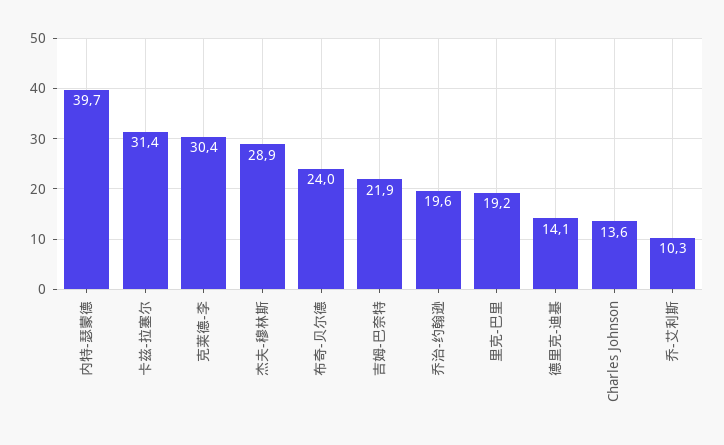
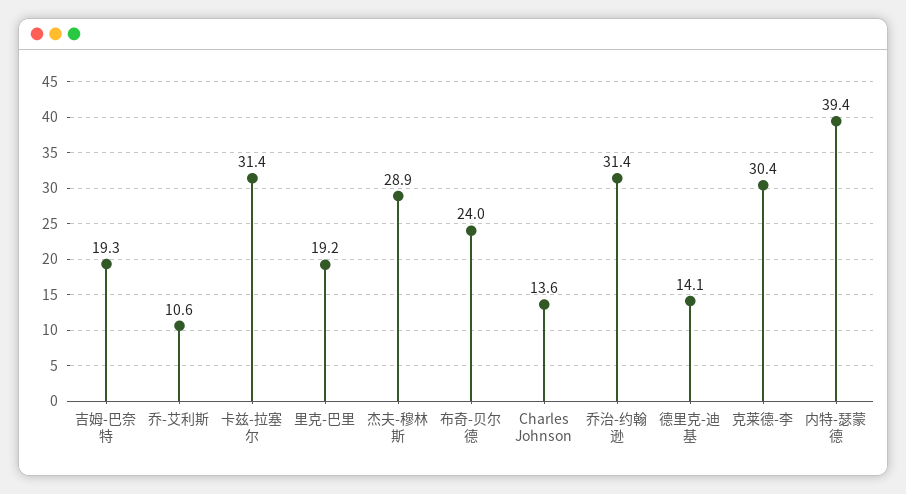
内特-瑟蒙德: 39.7 -> 39.4
吉姆-巴奈特: 21.9 -> 19.3
乔治-约翰逊: 19.6 -> 31.4
乔-艾利斯: 10.3 -> 10.6

